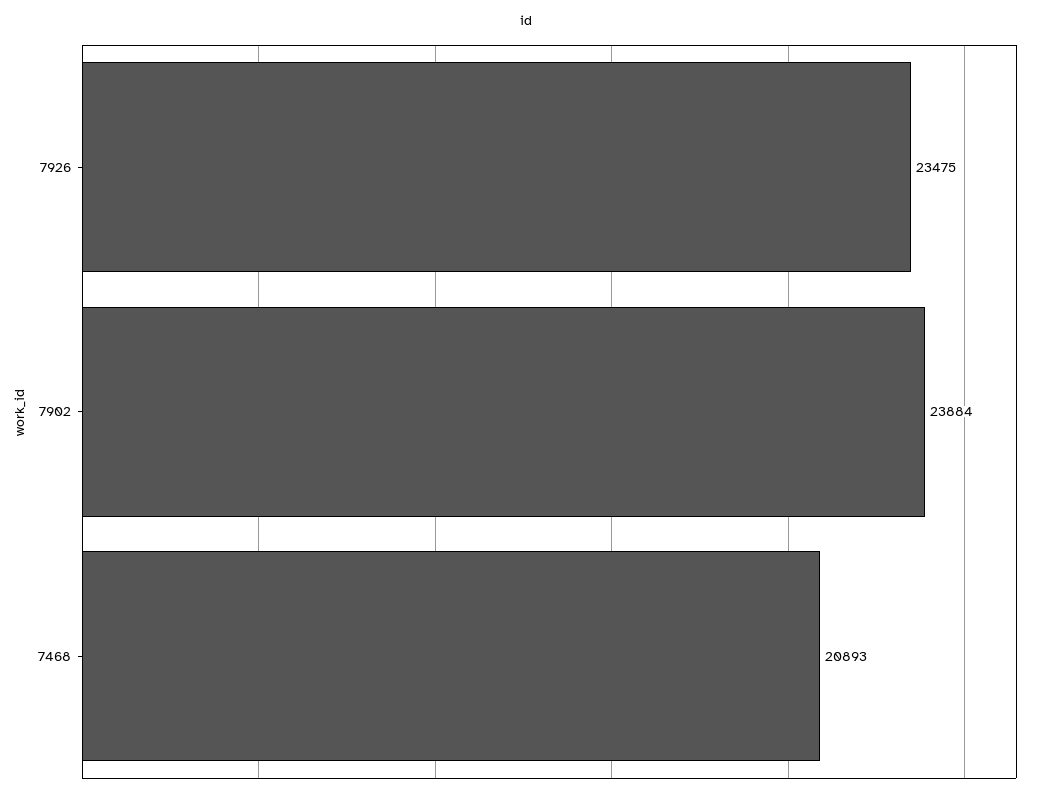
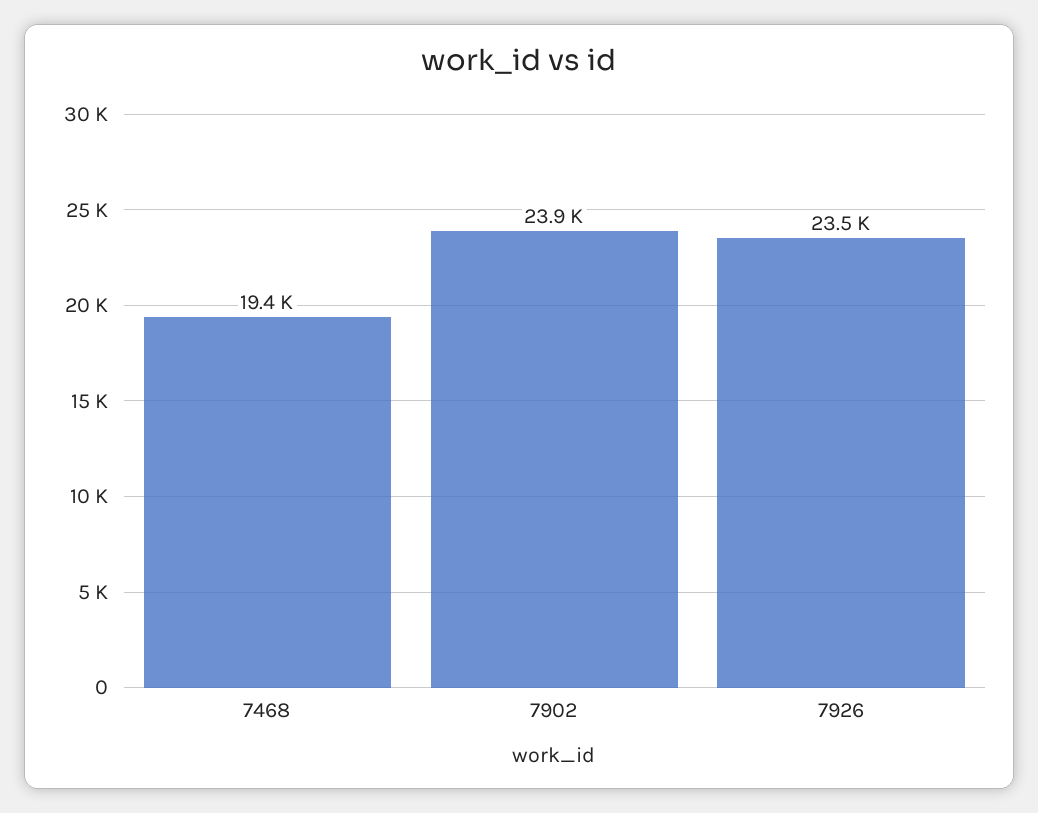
7468: 20893 -> 19400

